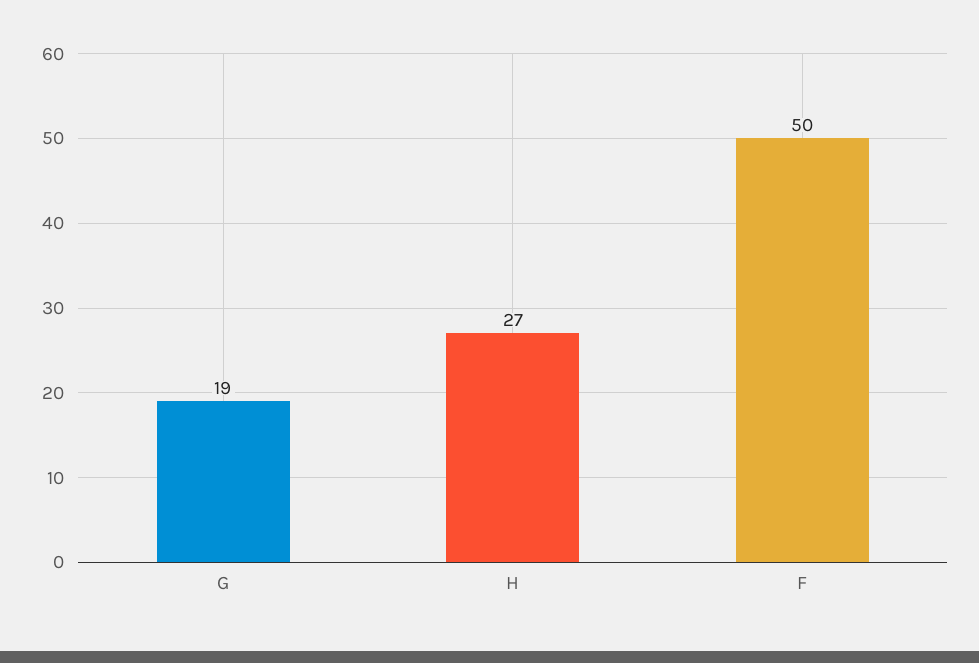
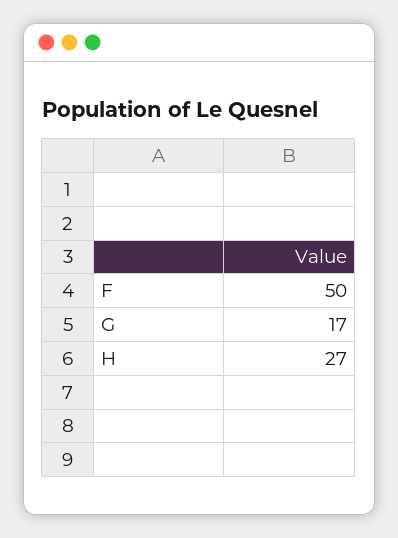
G: 19 -> 17

